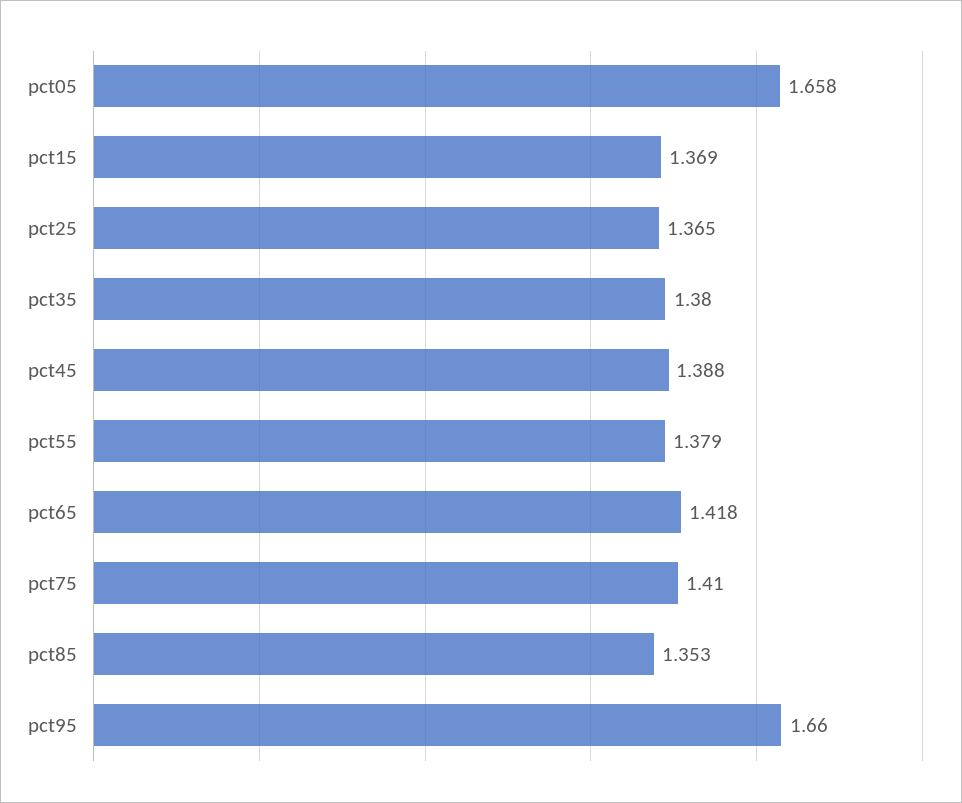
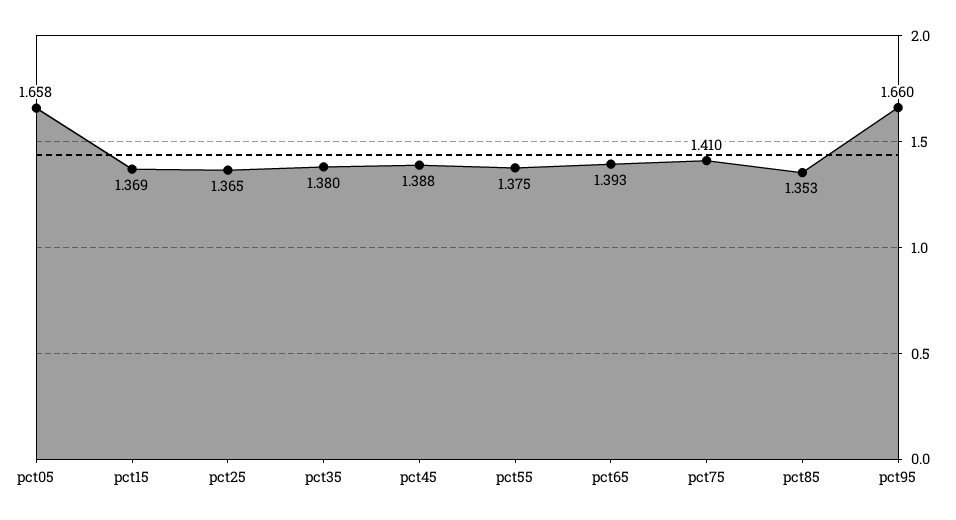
pct55: 1.379 -> 1.375
pct65: 1.418 -> 1.393

